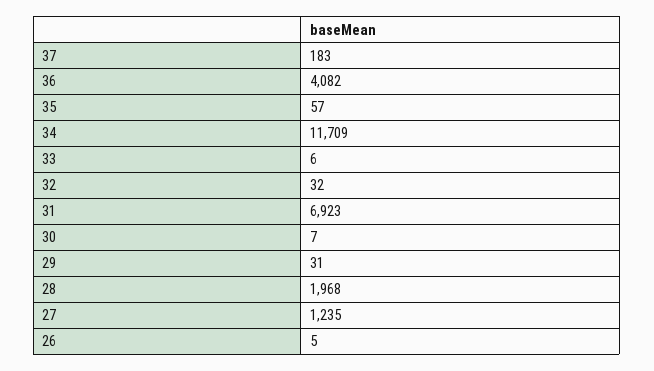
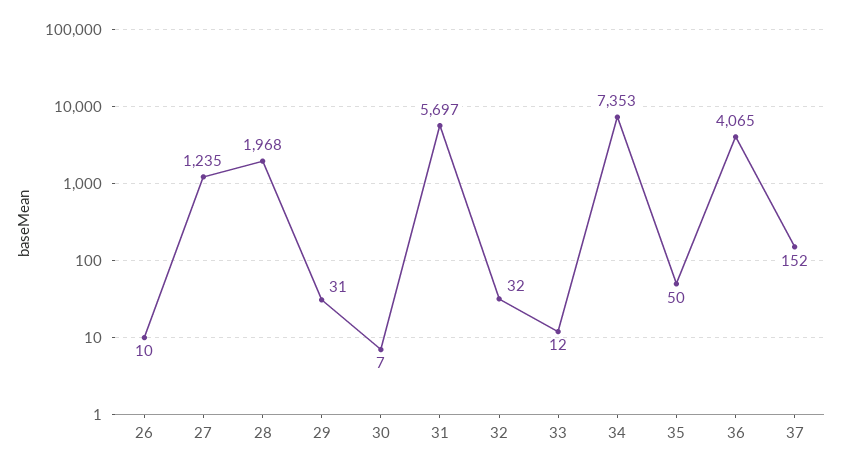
37: 183 -> 152
36: 4082 -> 4065
35: 57 -> 50
34: 11709 -> 7353
33: 6 -> 12
31: 6923 -> 5697
26: 5 -> 10

